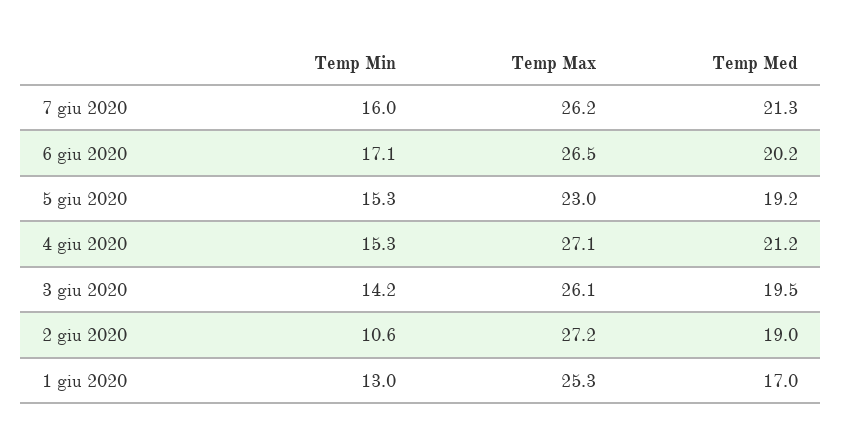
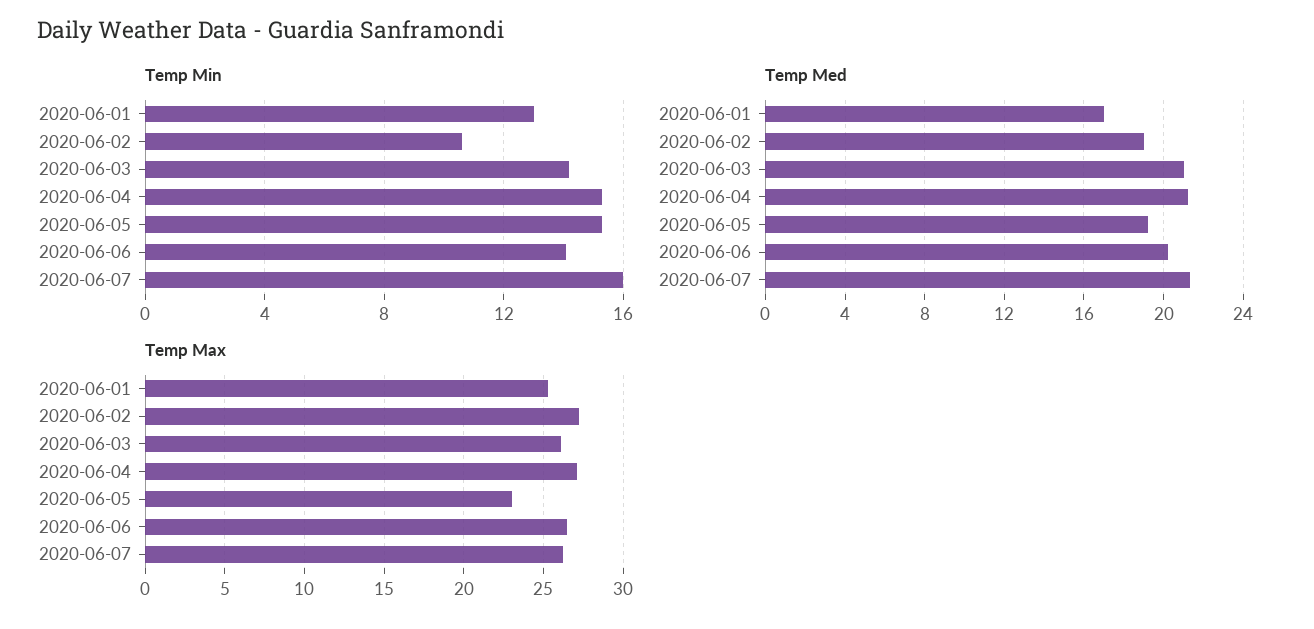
Temp Min, 6 giu 2020: 17.1 -> 14
Temp Med, 3 giu 2020: 19.5 -> 21

